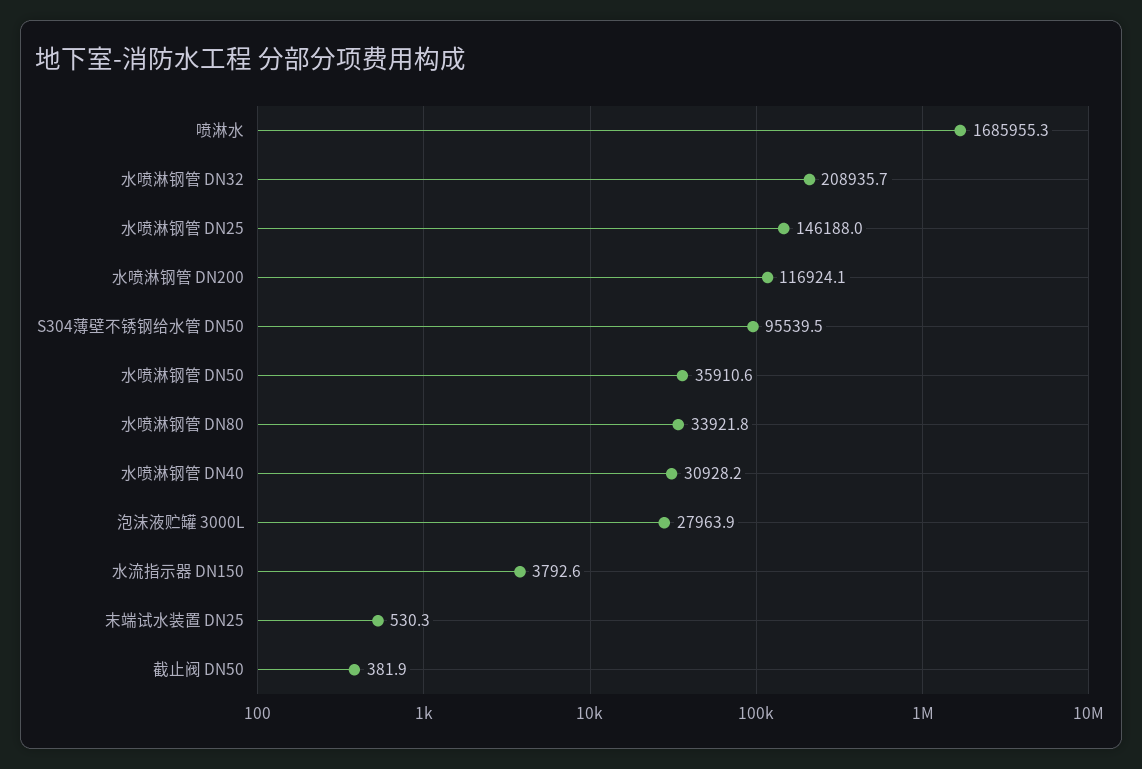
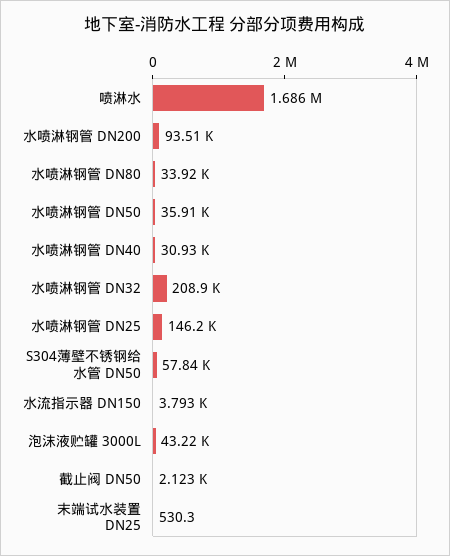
水喷淋钢管 DN200: 116924.1 -> 93510
S304薄壁不锈钢给水管 DN50: 95539.5 -> 57840
泡沫液贮罐 3000L: 27963.9 -> 43220
截止阀 DN50: 381.9 -> 2123

